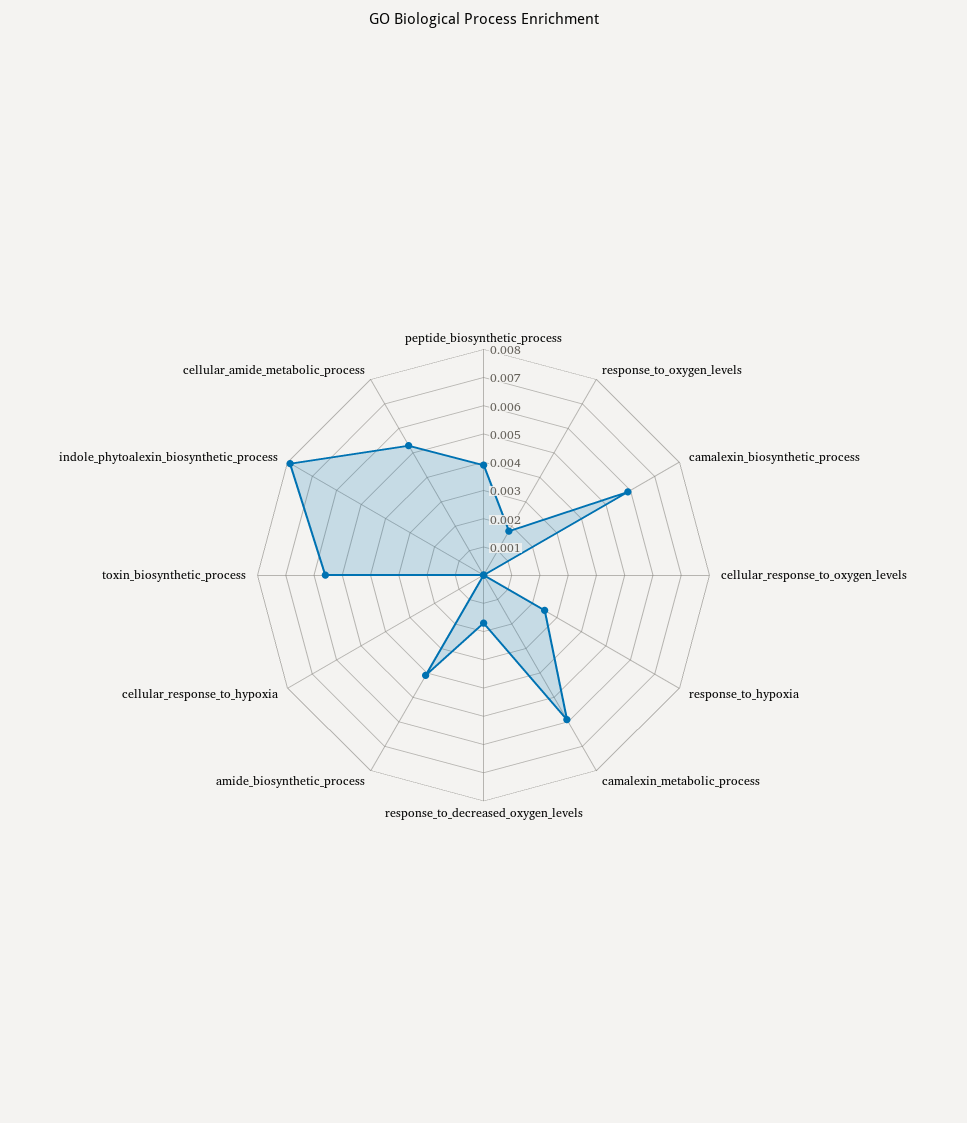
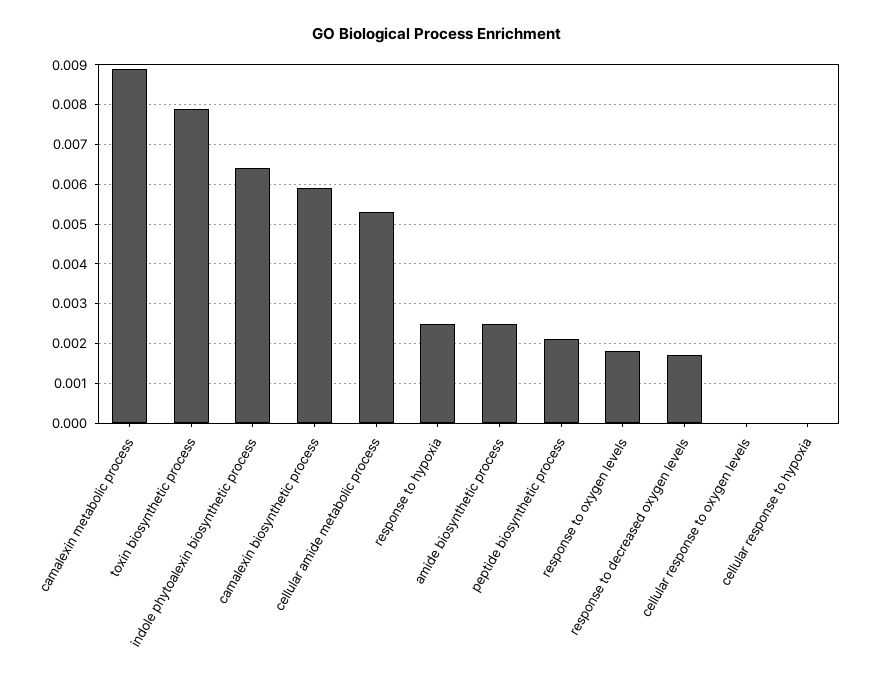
peptide_biosynthetic_process: 0.004 -> 0.002
camalexin_metabolic_process: 0.006 -> 0.009
amide_biosynthetic_process: 0.004 -> 0.0025
toxin_biosynthetic_process: 0.0055 -> 0.008
indole_phytoalexin_biosynthetic_process: 0.008 -> 0.0065

